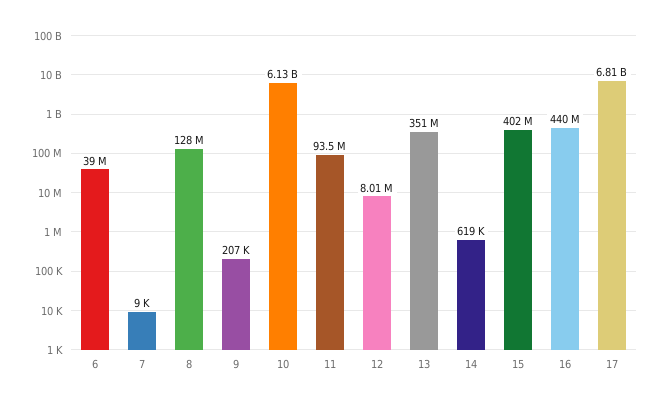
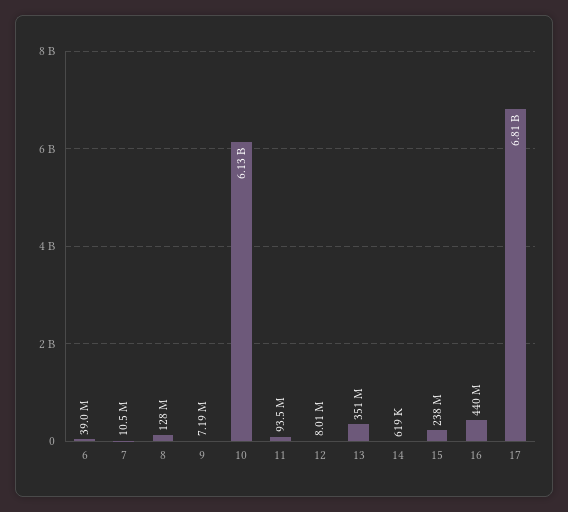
7: 9000 -> 10500000
9: 207000 -> 7190000
15: 402000000 -> 238000000

